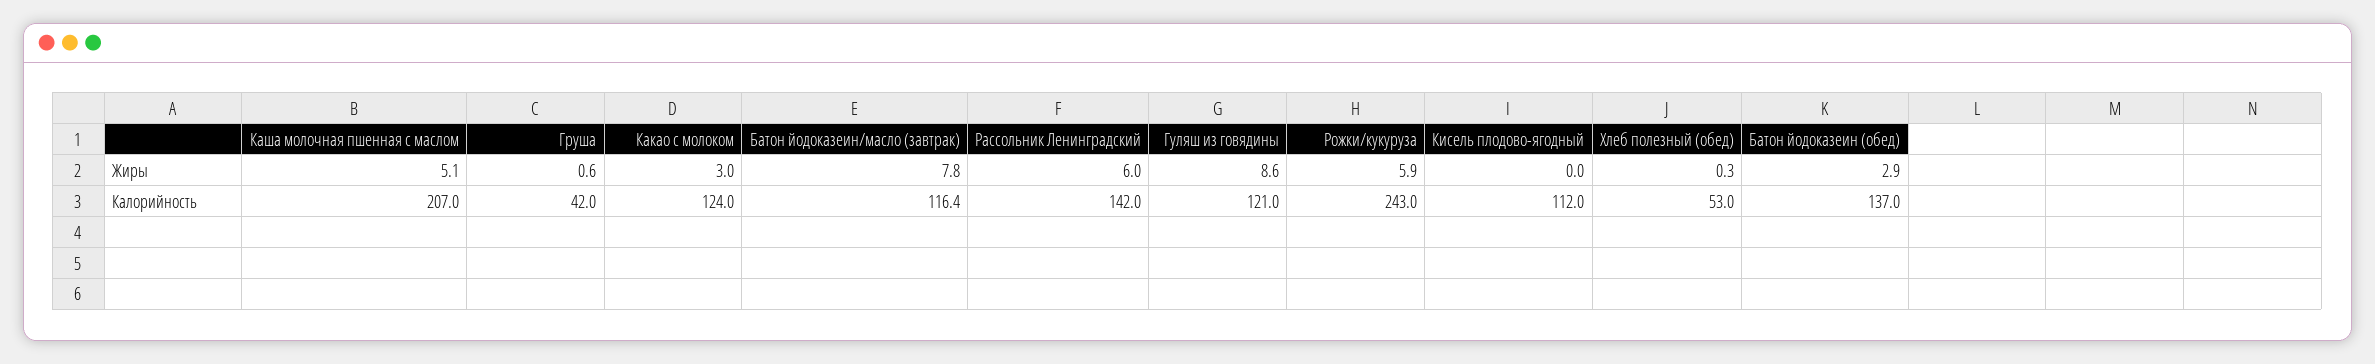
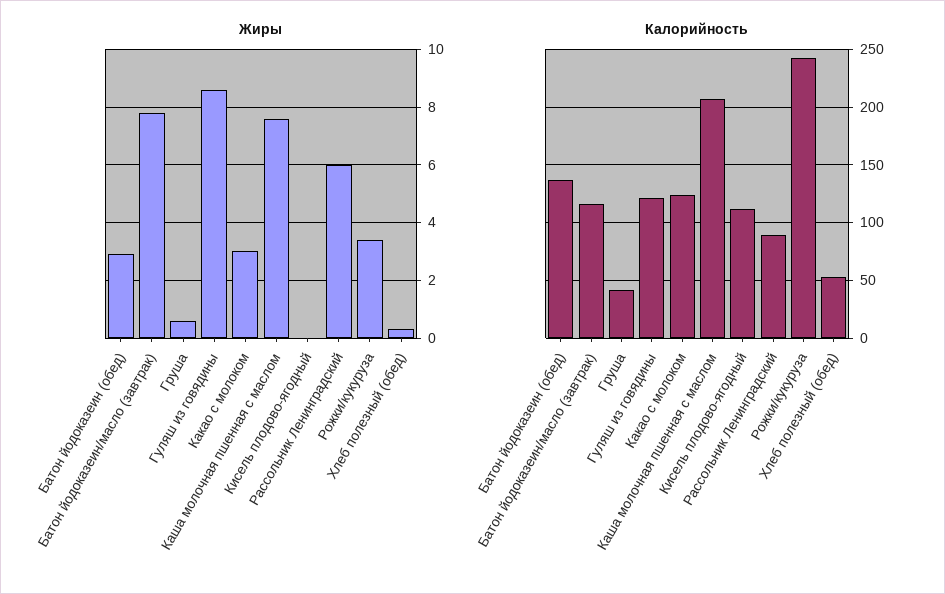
Жиры, Каша молочная пшенная с маслом: 5.1 -> 7.5
Жиры, Рожки/кукуруза: 5.9 -> 3.5
Калорийность, Рассольник Ленинградский: 142 -> 90

